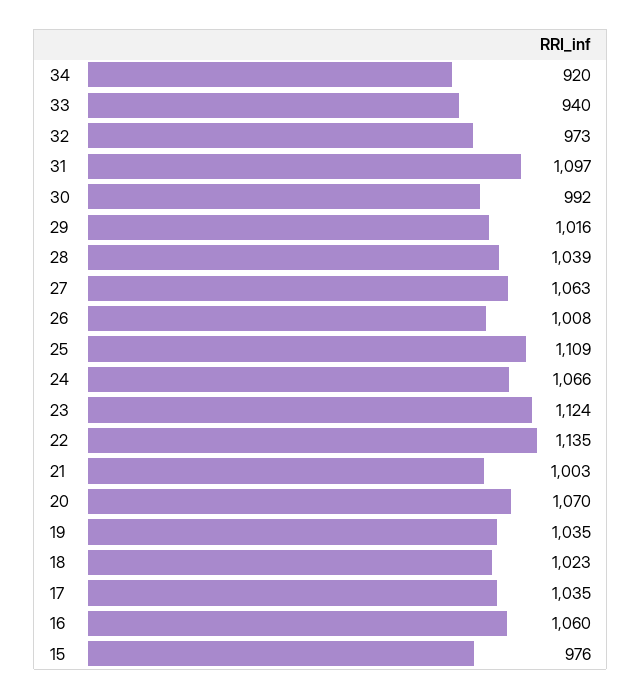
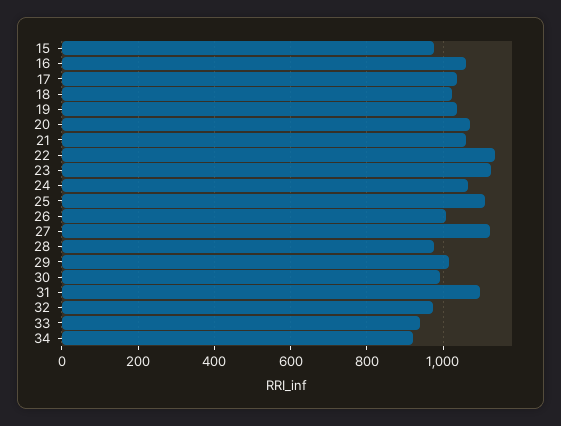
28: 1039 -> 980
27: 1063 -> 1120
21: 1003 -> 1060

